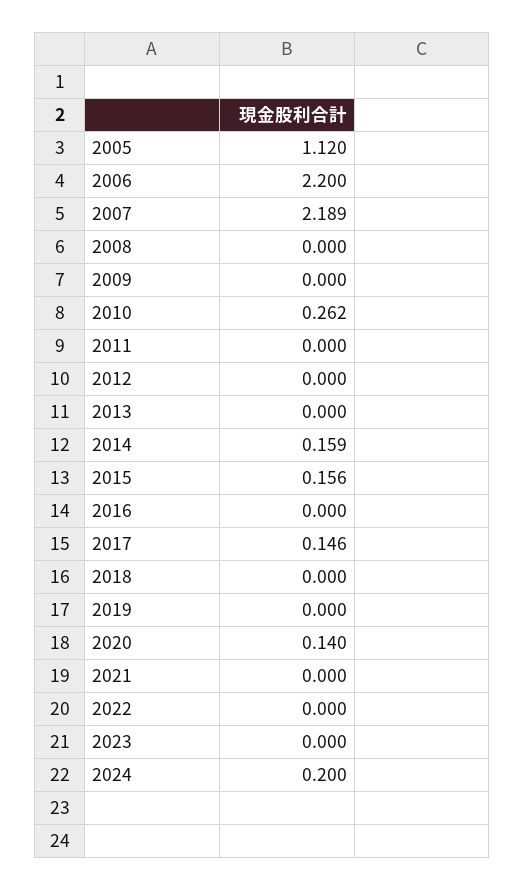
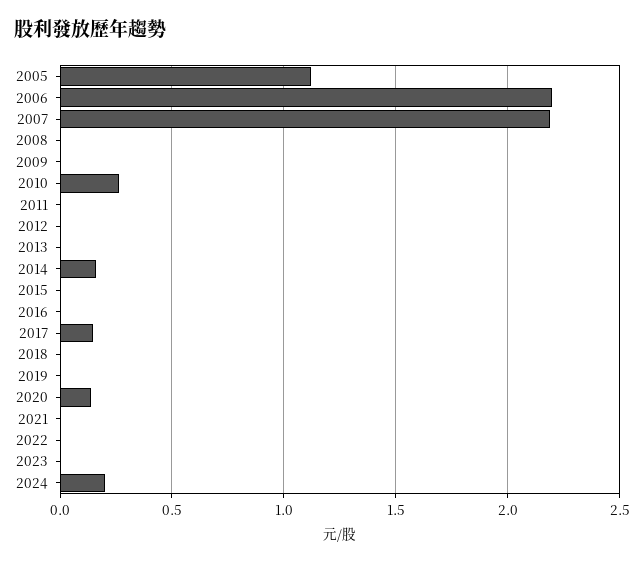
2015: 0.156 -> 0

